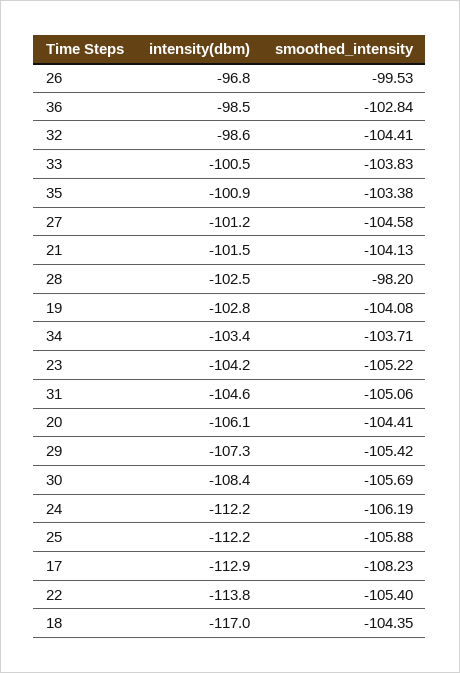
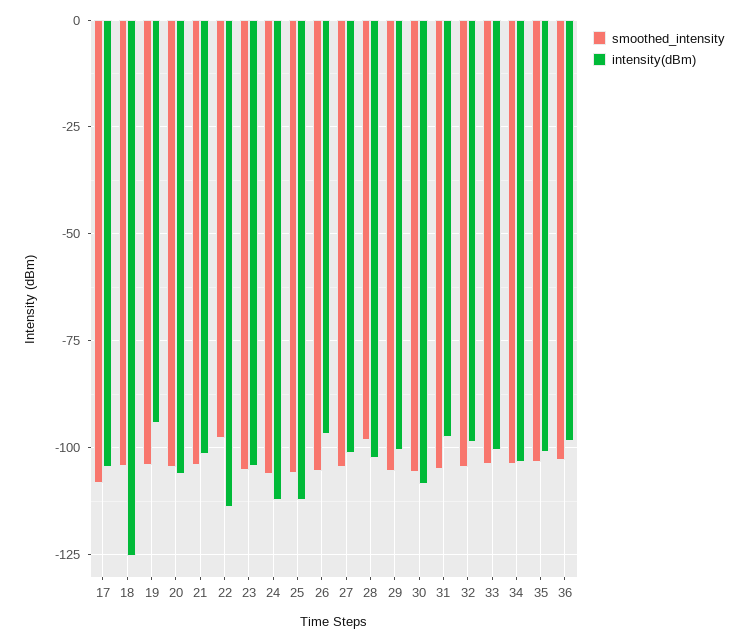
smoothed_intensity, 26: -99.53 -> -105
intensity(dbm), 19: -102.8 -> -95
intensity(dbm), 31: -104.6 -> -97.5
intensity(dbm), 29: -107.3 -> -100
intensity(dbm), 17: -112.9 -> -105
smoothed_intensity, 22: -105.4 -> -97.5
intensity(dbm), 18: -117 -> -125

